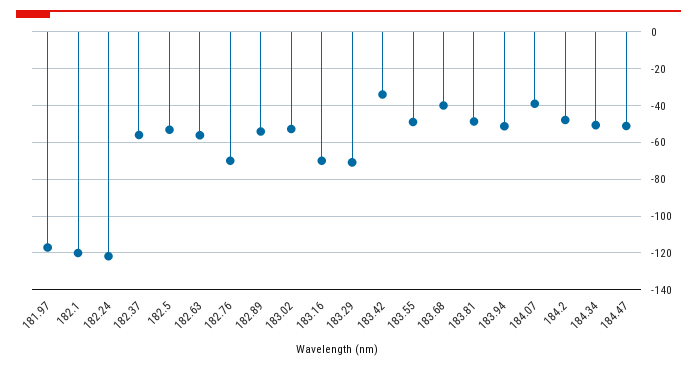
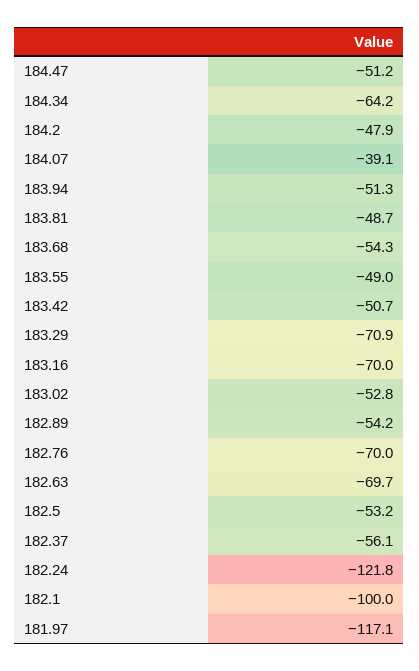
182.1: -120 -> -100
182.63: -55 -> -69.7
183.42: -35 -> -50.7
183.68: -40 -> -54.3
184.34: -50 -> -64.2

